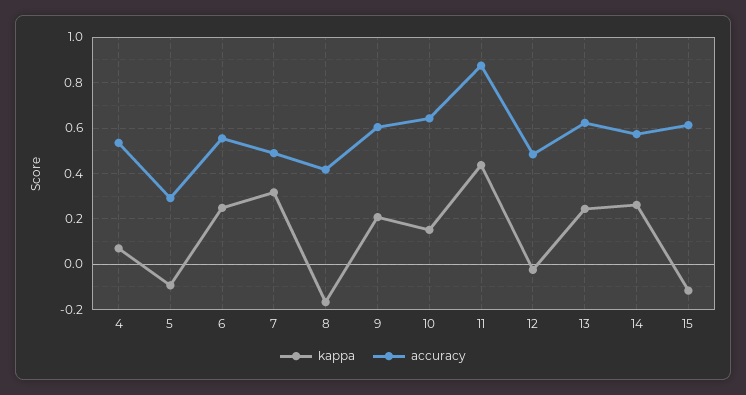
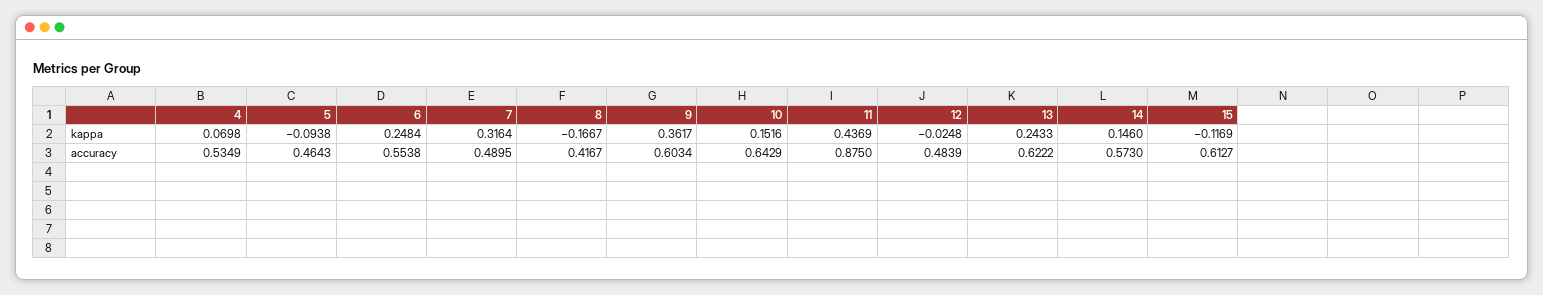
accuracy, 5: 0.3 -> 0.4643
kappa, 9: 0.2 -> 0.3617
kappa, 14: 0.25 -> 0.146

